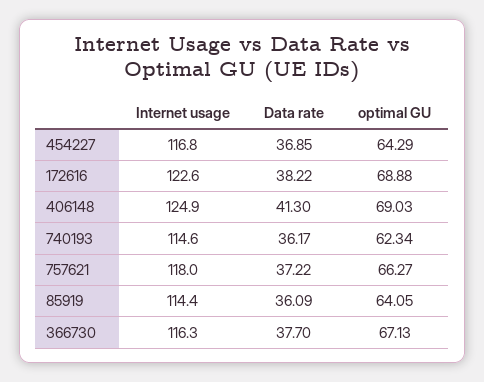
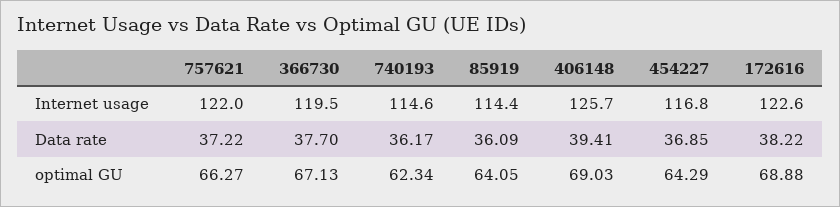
Internet usage, 406148: 124.9 -> 125.7
Data rate, 406148: 41.3 -> 39.41
Internet usage, 757621: 118 -> 122
Internet usage, 366730: 116.3 -> 119.5

